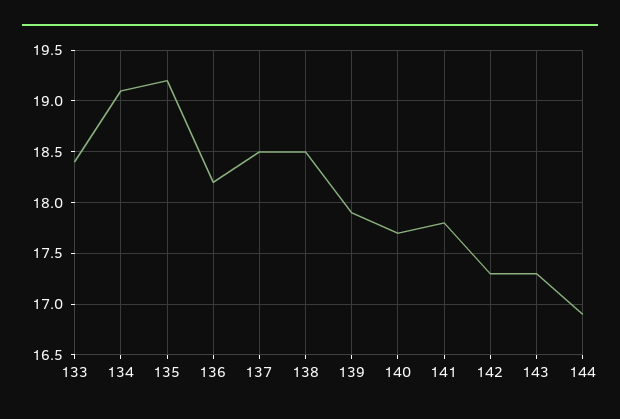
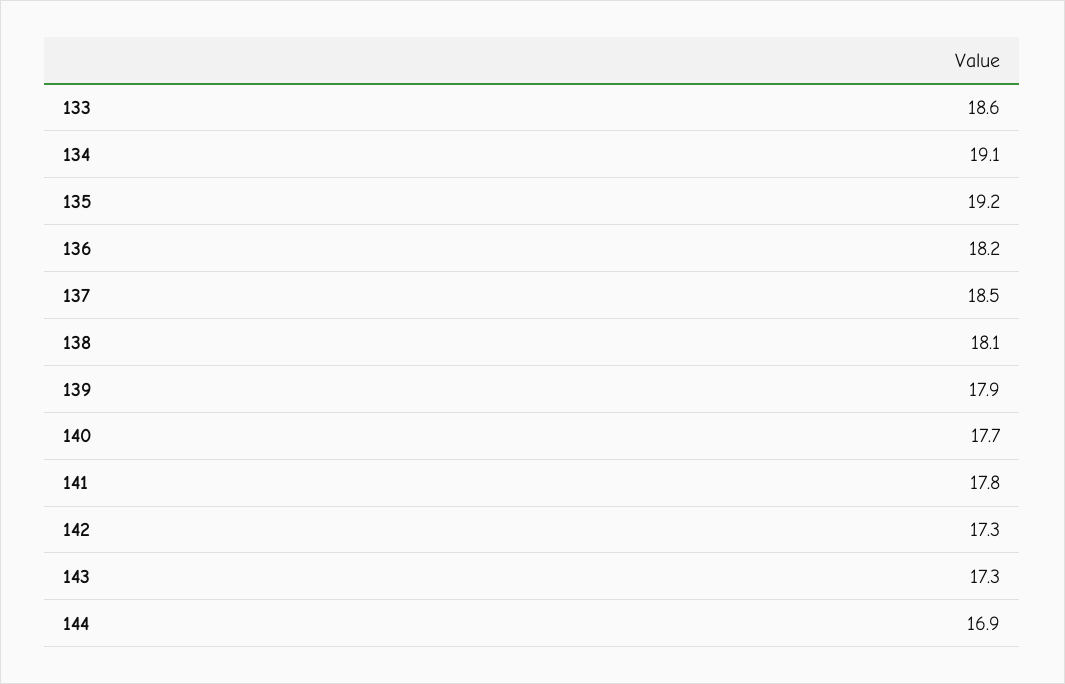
133: 18.4 -> 18.6
138: 18.5 -> 18.1

